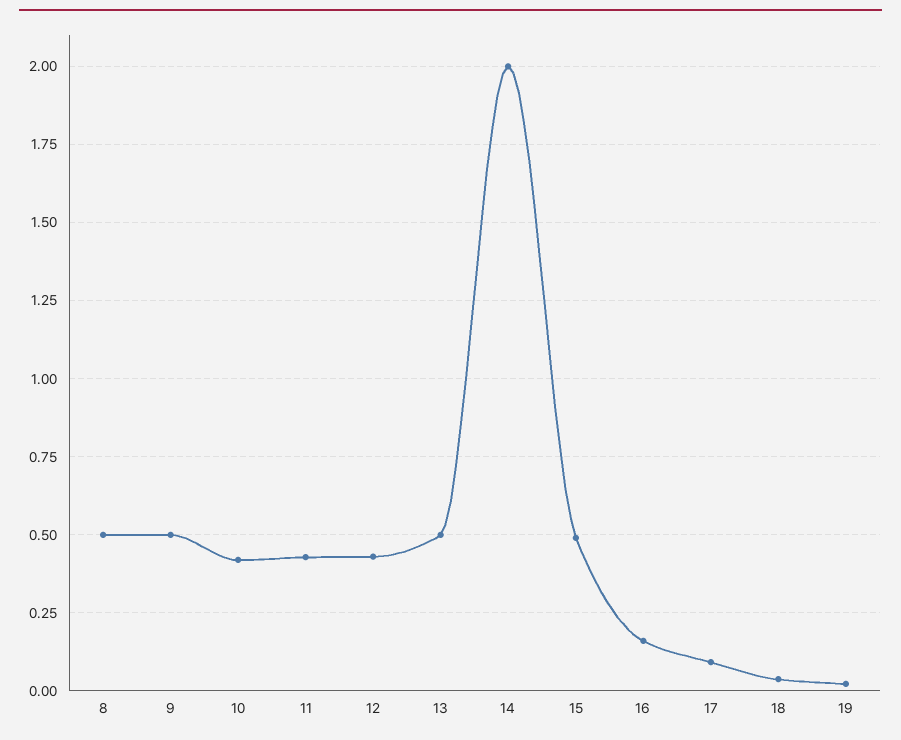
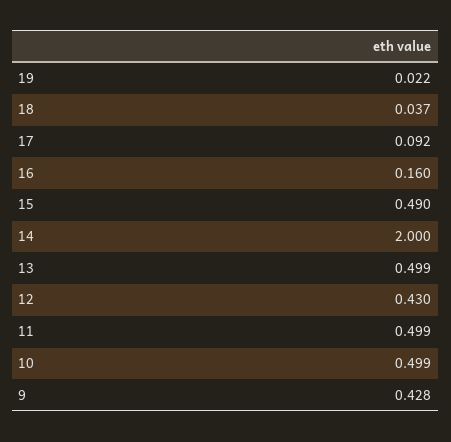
8: 0.5 -> none
9: 0.5 -> 0.428
10: 0.425 -> 0.499
11: 0.425 -> 0.499

